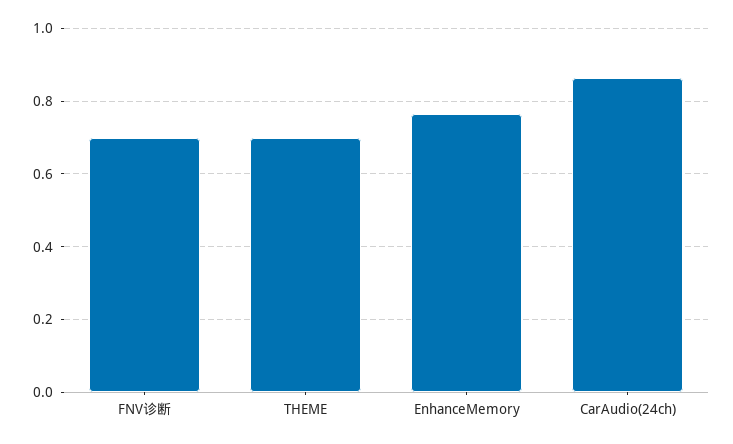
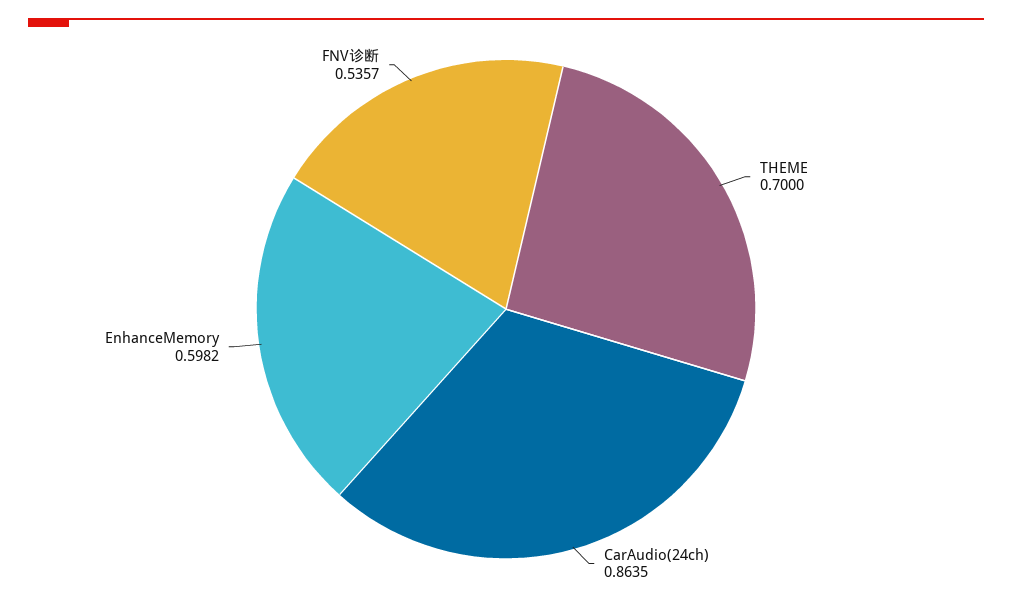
FNV诊断: 0.7 -> 0.5357
EnhanceMemory: 0.76 -> 0.5982

